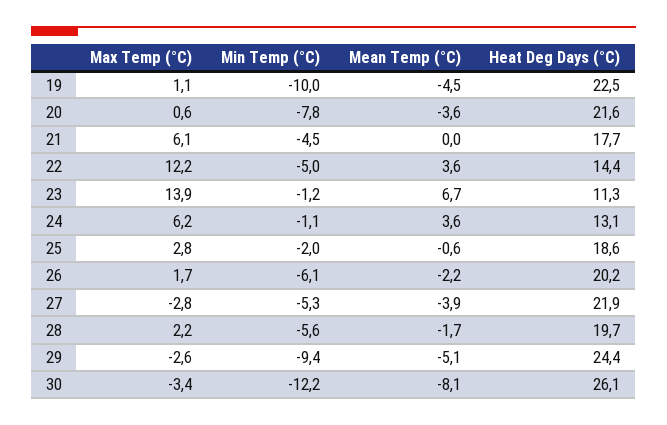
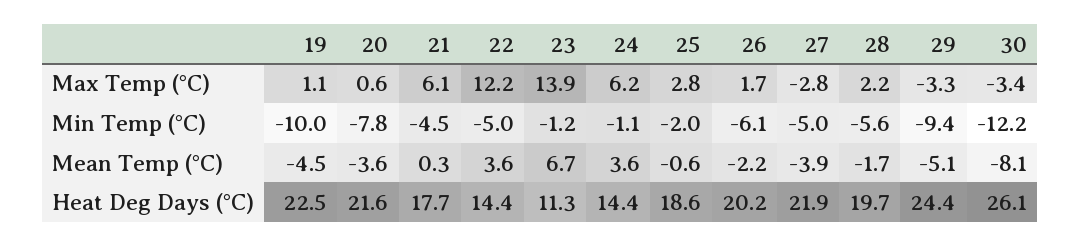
Mean Temp (°C), 21: 0 -> 0.3
Heat Deg Days (°C), 24: 13.1 -> 14.4
Min Temp (°C), 27: -5.3 -> -5
Max Temp (°C), 29: -2.6 -> -3.3

